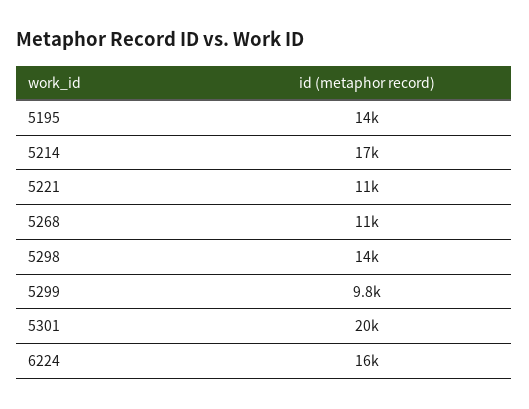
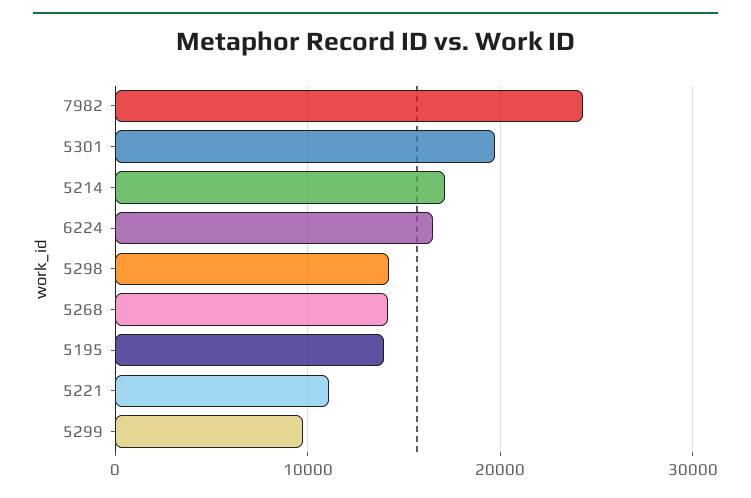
5268: 11000 -> 14000
7982: none -> 24000

